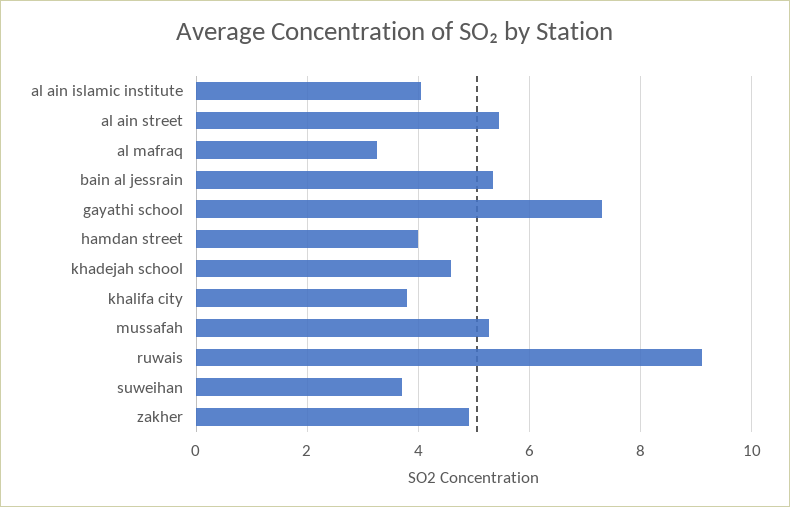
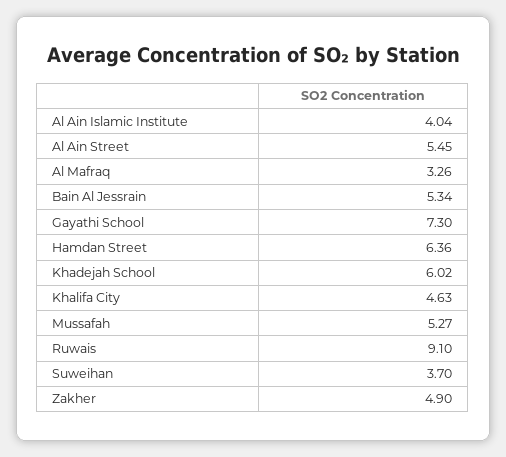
hamdan street: 4 -> 6.36
khadejah school: 4.6 -> 6.02
khalifa city: 3.8 -> 4.63

